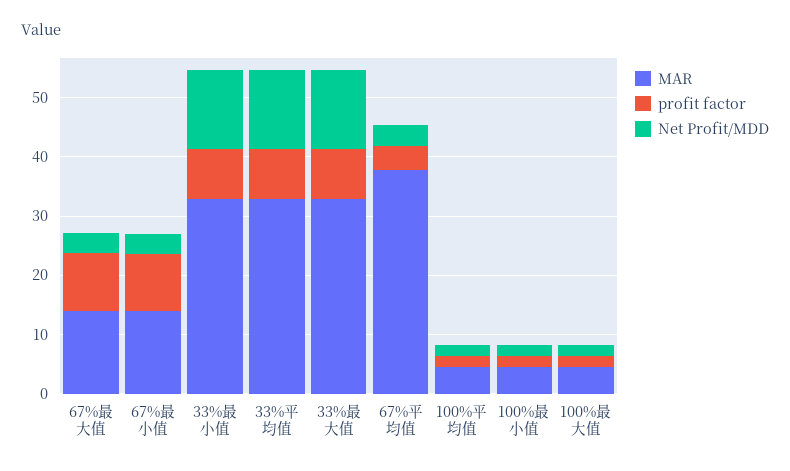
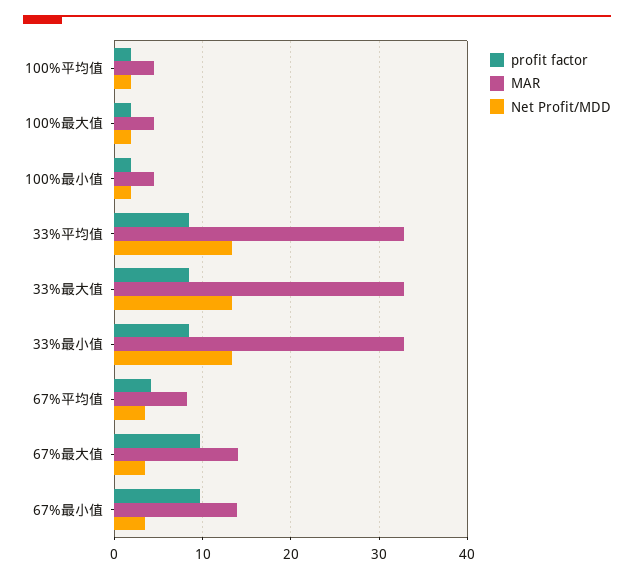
MAR, 67%平均值: 38 -> 8

